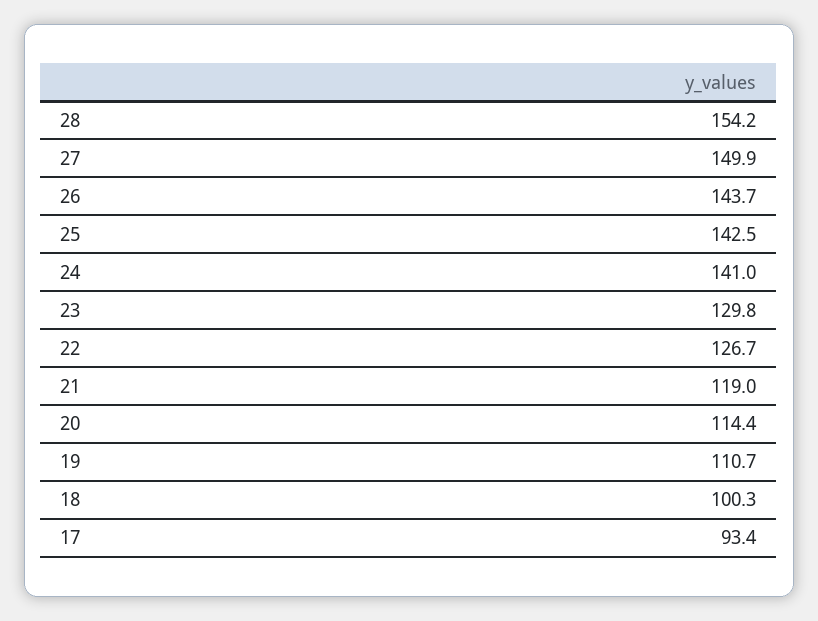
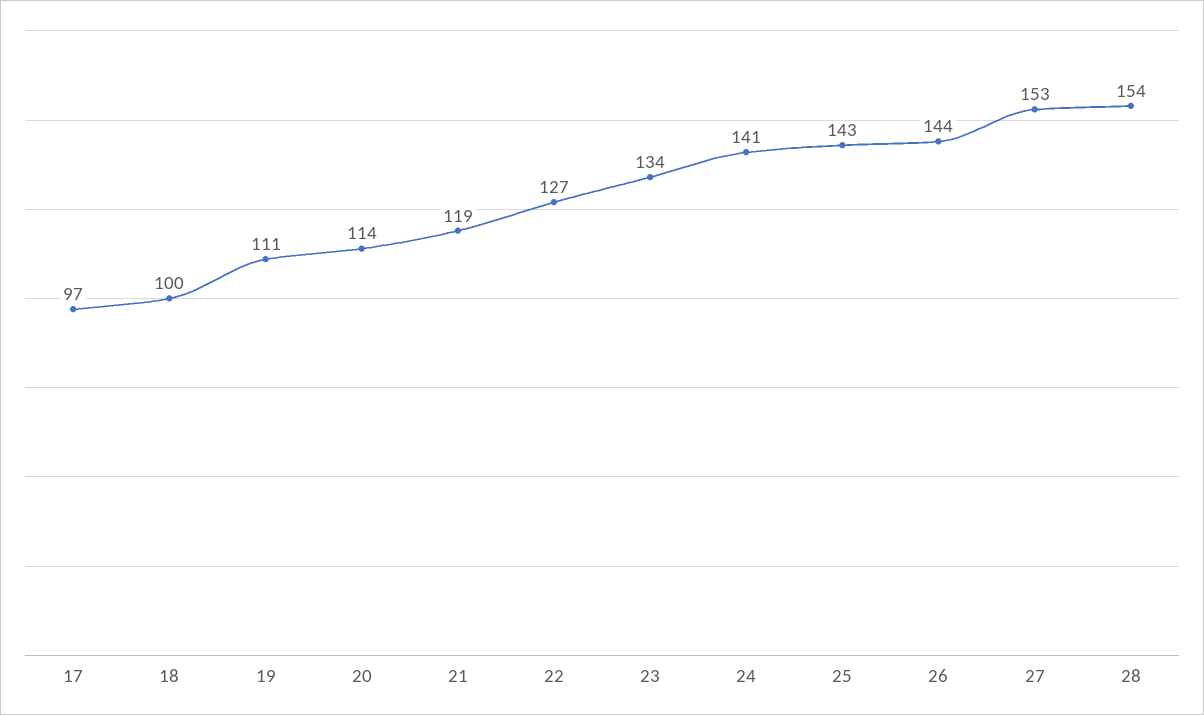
27: 149.9 -> 153
23: 129.8 -> 134
17: 93.4 -> 97

